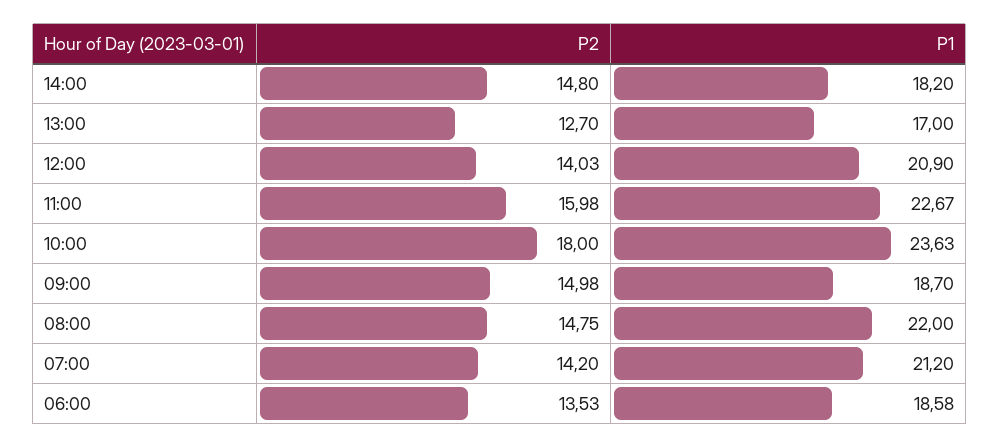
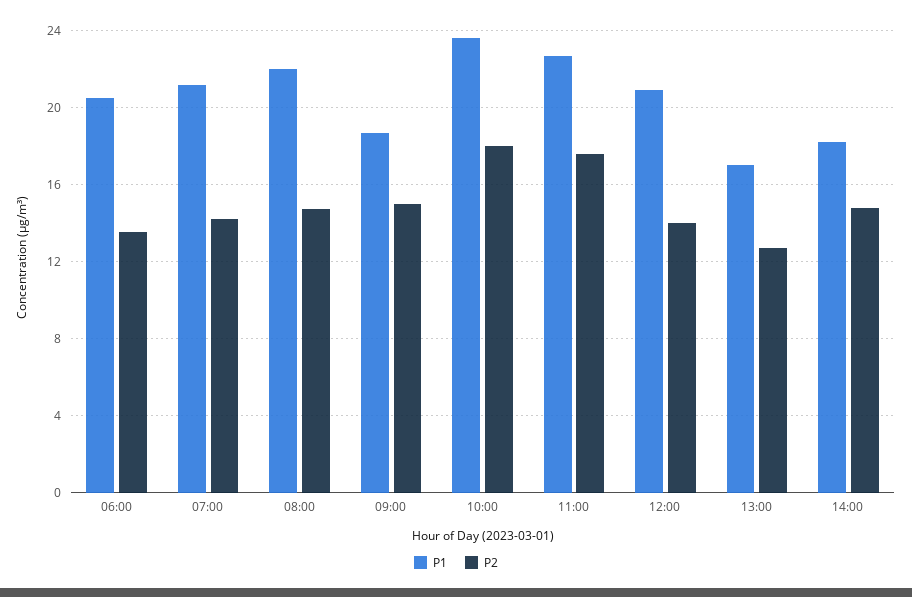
P2, 11:00: 15.98 -> 17.5
P1, 06:00: 18.58 -> 20.5

